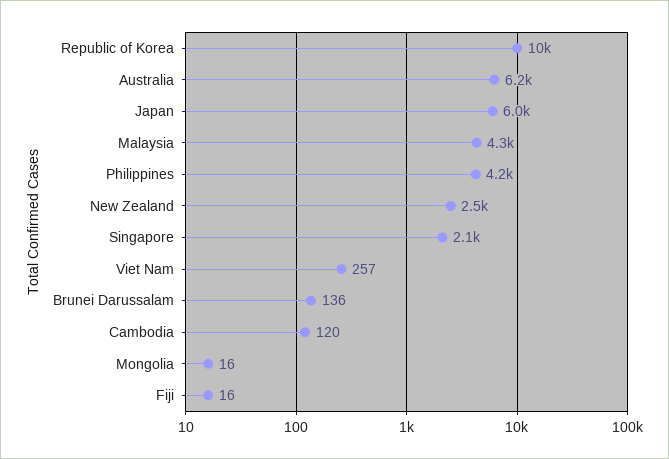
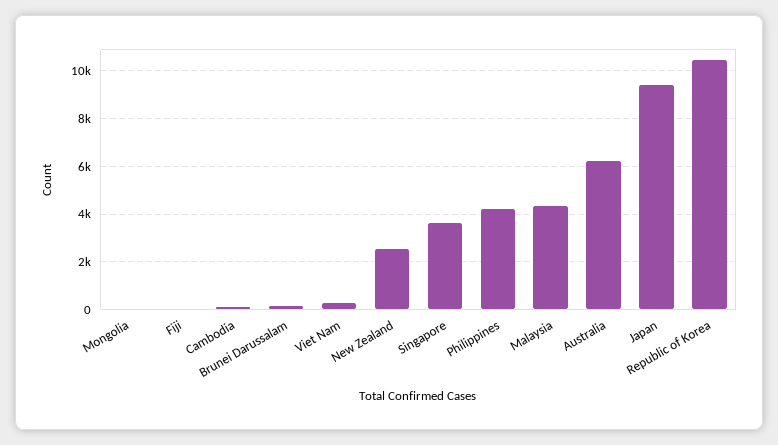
Japan: 6000 -> 9500
Singapore: 2100 -> 3500

